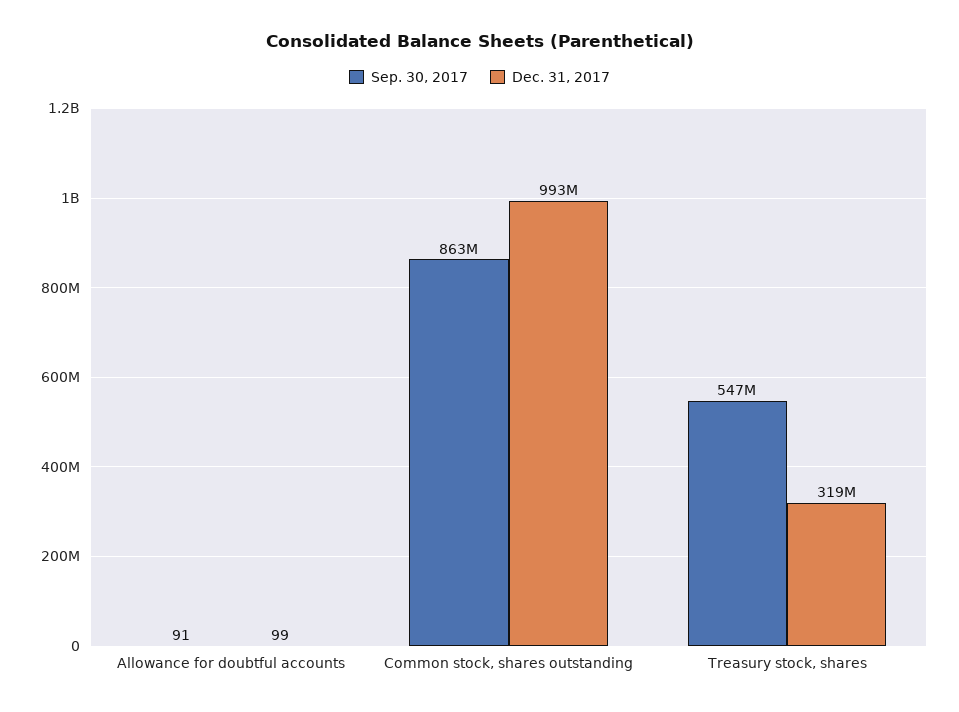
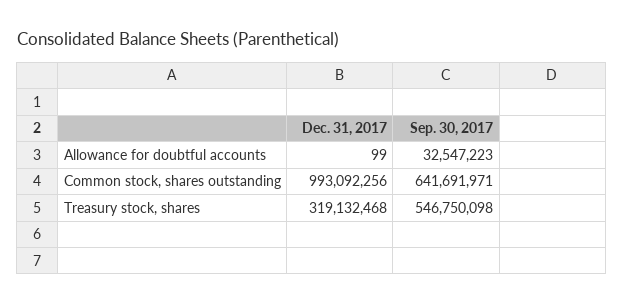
Sep. 30, 2017, Allowance for doubtful accounts: 91 -> 32547223
Sep. 30, 2017, Common stock, shares outstanding: 863000000 -> 641691971

